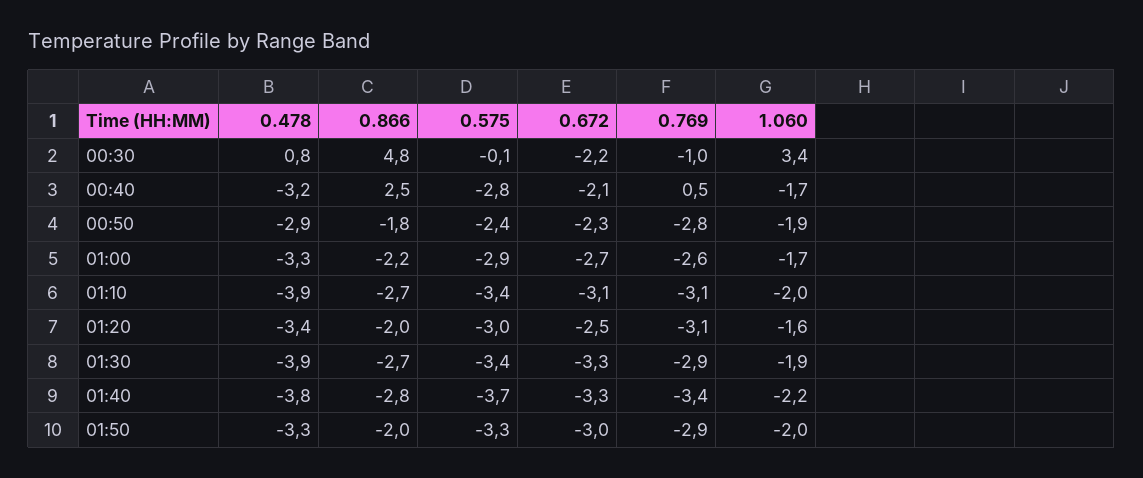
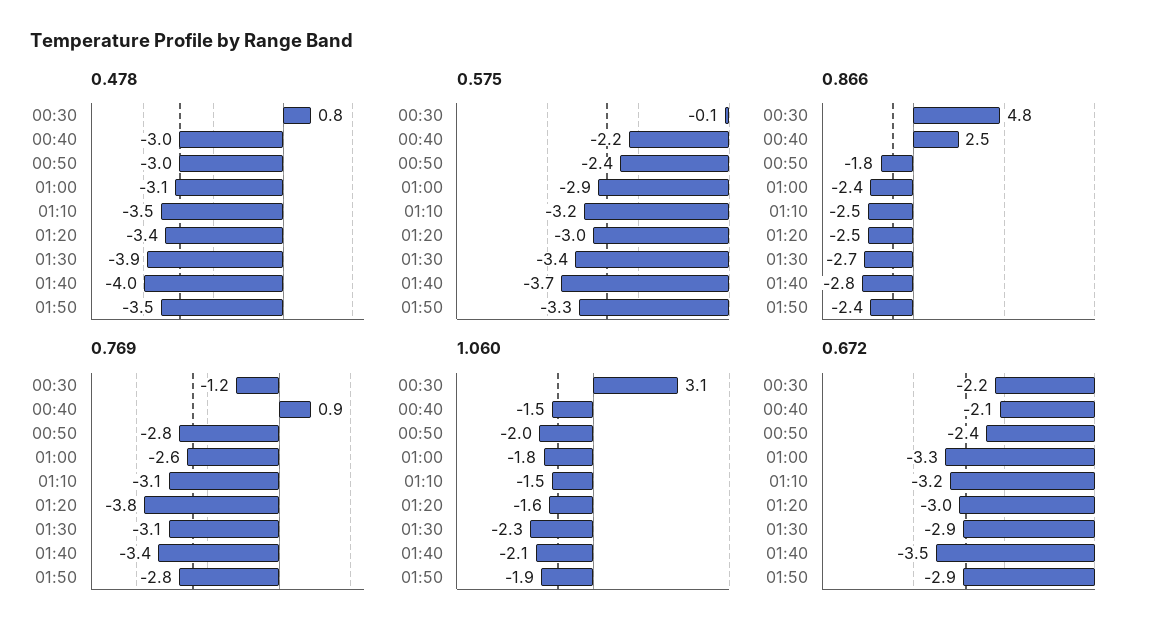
0.769, 00:30: -1 -> -1.2
1.060, 00:30: 3.4 -> 3.1
0.478, 00:40: -3.2 -> -3
0.575, 00:40: -2.8 -> -2.2
0.769, 00:40: 0.5 -> 0.9
1.060, 00:40: -1.7 -> -1.5
0.478, 00:50: -2.9 -> -3
0.672, 00:50: -2.3 -> -2.4
1.060, 00:50: -1.9 -> -2
0.478, 01:00: -3.3 -> -3.1
0.866, 01:00: -2.2 -> -2.4
0.672, 01:00: -2.7 -> -3.3
1.060, 01:00: -1.7 -> -1.8
0.478, 01:10: -3.9 -> -3.5
0.866, 01:10: -2.7 -> -2.5
0.575, 01:10: -3.4 -> -3.2
0.672, 01:10: -3.1 -> -3.2
1.060, 01:10: -2 -> -1.5
0.866, 01:20: -2 -> -2.5
0.672, 01:20: -2.5 -> -3
0.769, 01:20: -3.1 -> -3.8
0.672, 01:30: -3.3 -> -2.9
0.769, 01:30: -2.9 -> -3.1
1.060, 01:30: -1.9 -> -2.3
0.478, 01:40: -3.8 -> -4
0.672, 01:40: -3.3 -> -3.5
1.060, 01:40: -2.2 -> -2.1
0.478, 01:50: -3.3 -> -3.5
0.866, 01:50: -2 -> -2.4
0.672, 01:50: -3 -> -2.9
0.769, 01:50: -2.9 -> -2.8
1.060, 01:50: -2 -> -1.9

